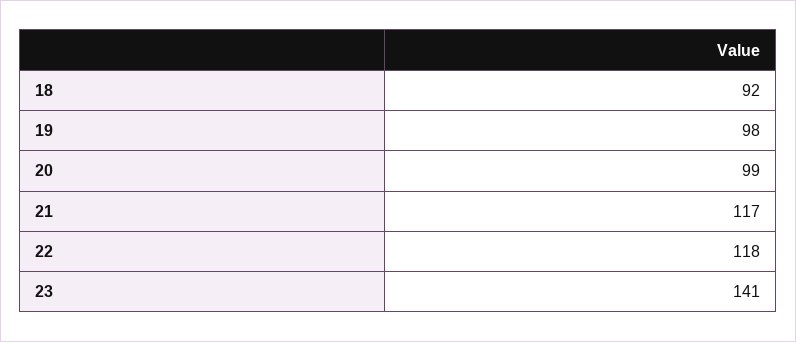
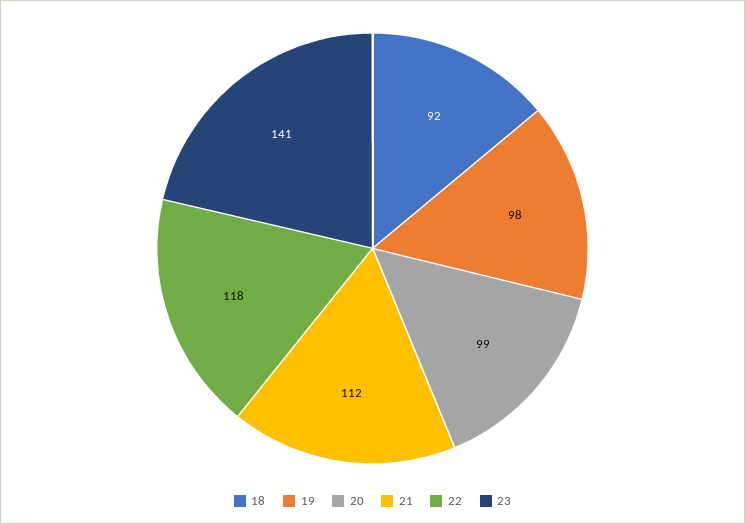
21: 117 -> 112

